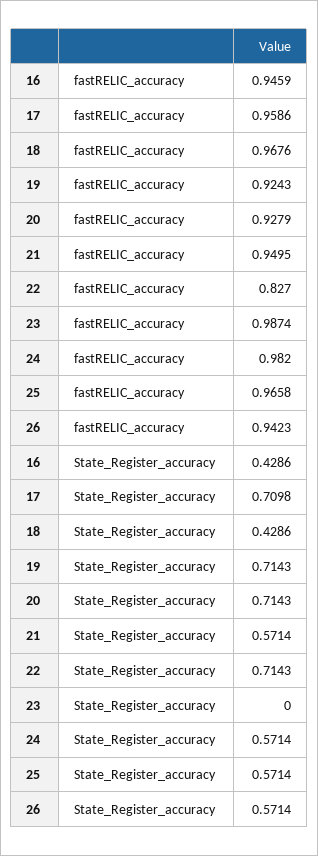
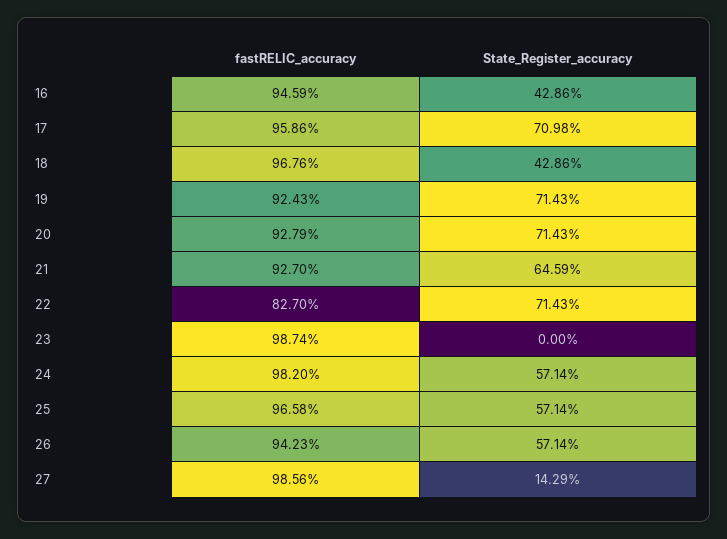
21, fastRELIC_accuracy: 0.9495 -> 0.927
21, State_Register_accuracy: 0.5714 -> 0.6459
27, fastRELIC_accuracy: none -> 0.9856
27, State_Register_accuracy: none -> 0.1429

